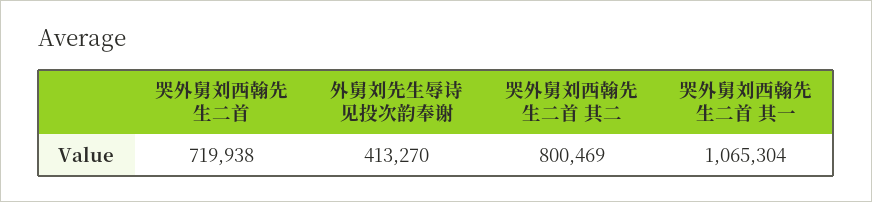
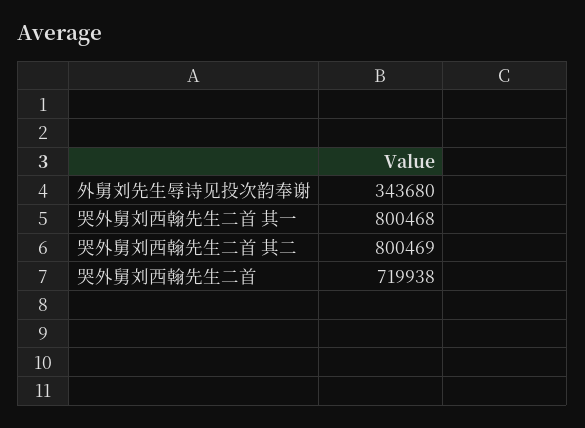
外舅刘先生辱诗见投次韵奉谢: 413270 -> 343680
哭外舅刘西翰先生二首 其一: 1065304 -> 800468

